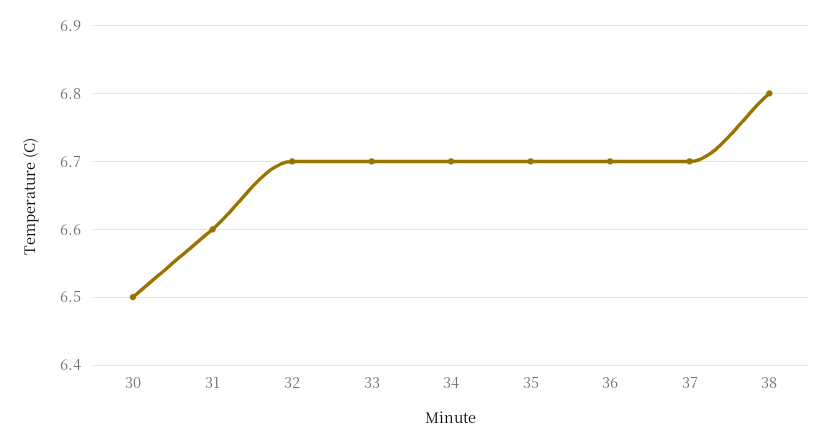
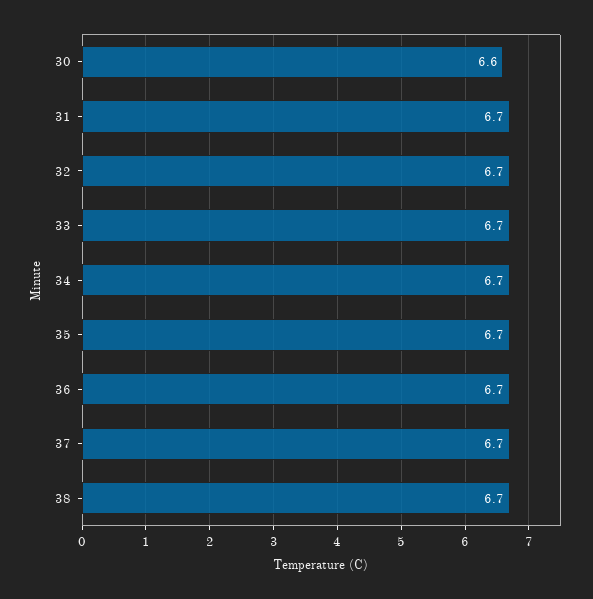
30: 6.5 -> 6.6
31: 6.6 -> 6.7
38: 6.8 -> 6.7

